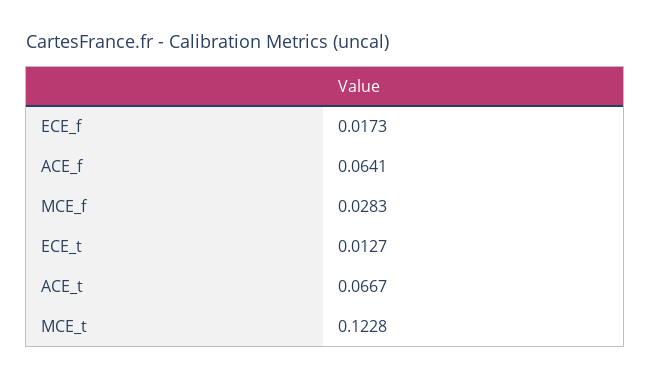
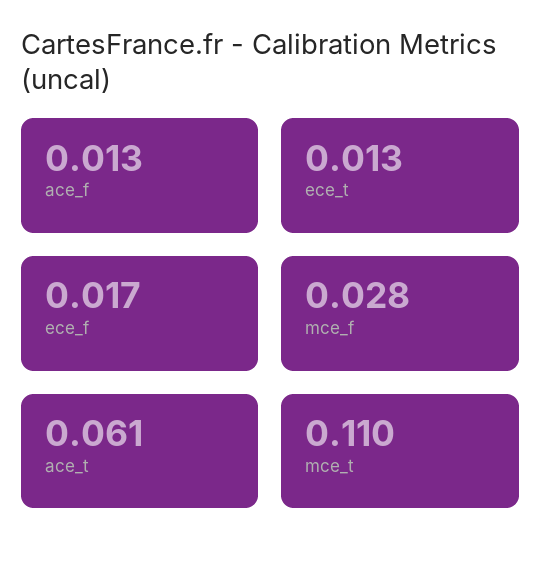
ACE_f: 0.0641 -> 0.013
ACE_t: 0.0667 -> 0.061
MCE_t: 0.1228 -> 0.11

